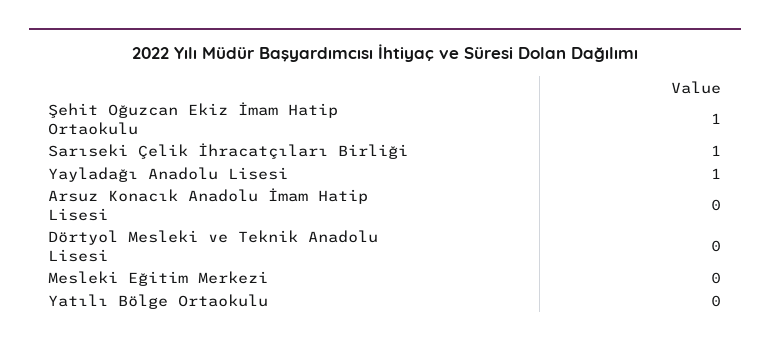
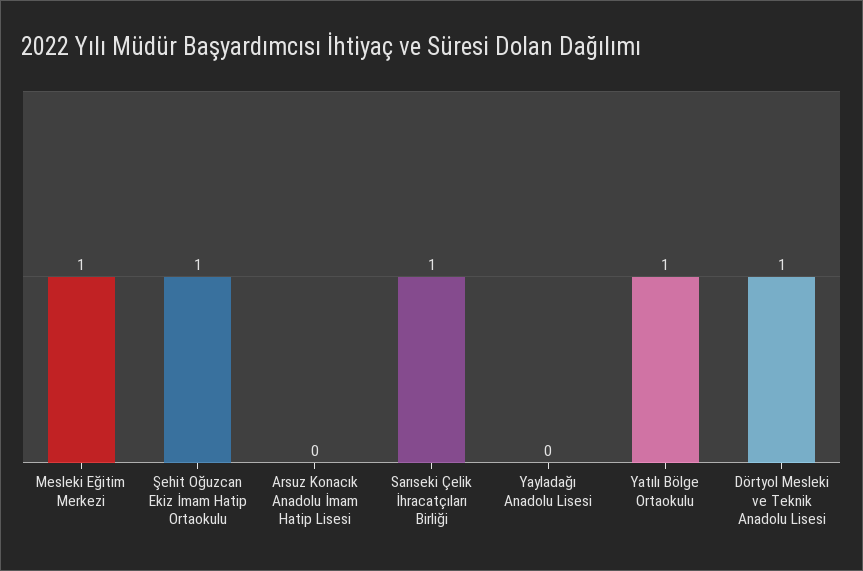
Yayladağı Anadolu Lisesi: 1 -> 0
Dörtyol Mesleki ve Teknik Anadolu Lisesi: 0 -> 1
Mesleki Eğitim Merkezi: 0 -> 1
Yatılı Bölge Ortaokulu: 0 -> 1

